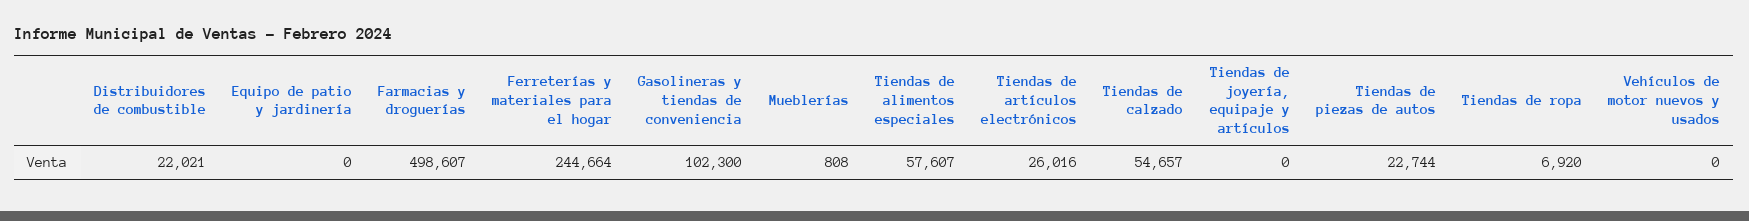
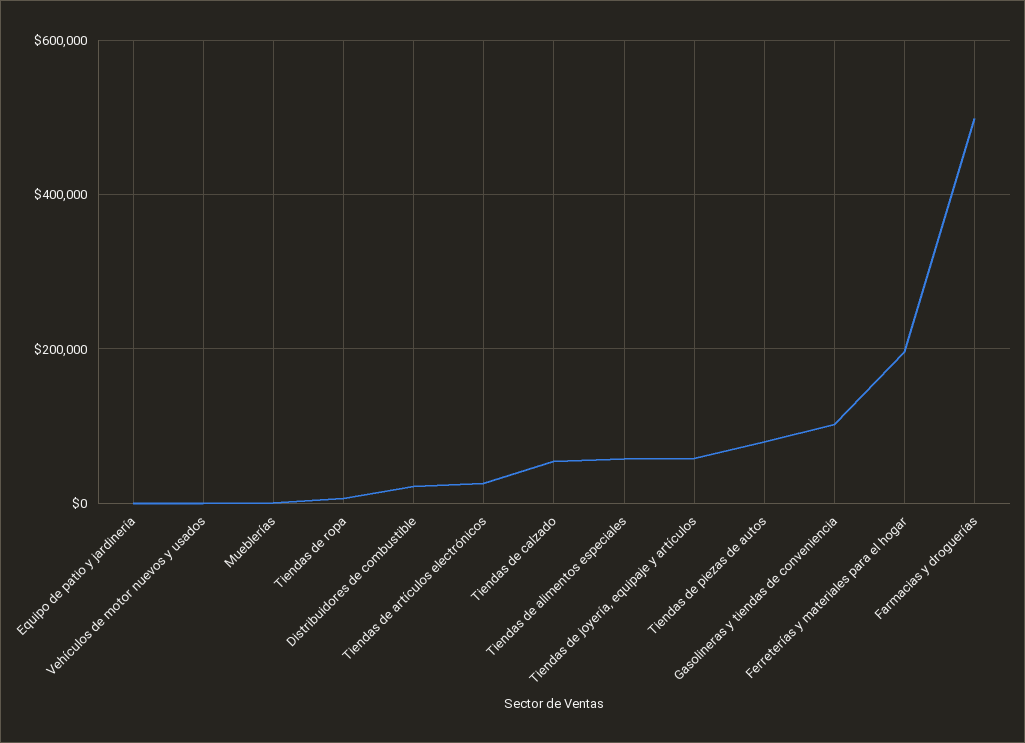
Ferreterías y materiales para el hogar: 244664 -> 200000
Tiendas de joyería, equipaje y artículos: 0 -> 60000
Tiendas de piezas de autos: 22744 -> 80000

